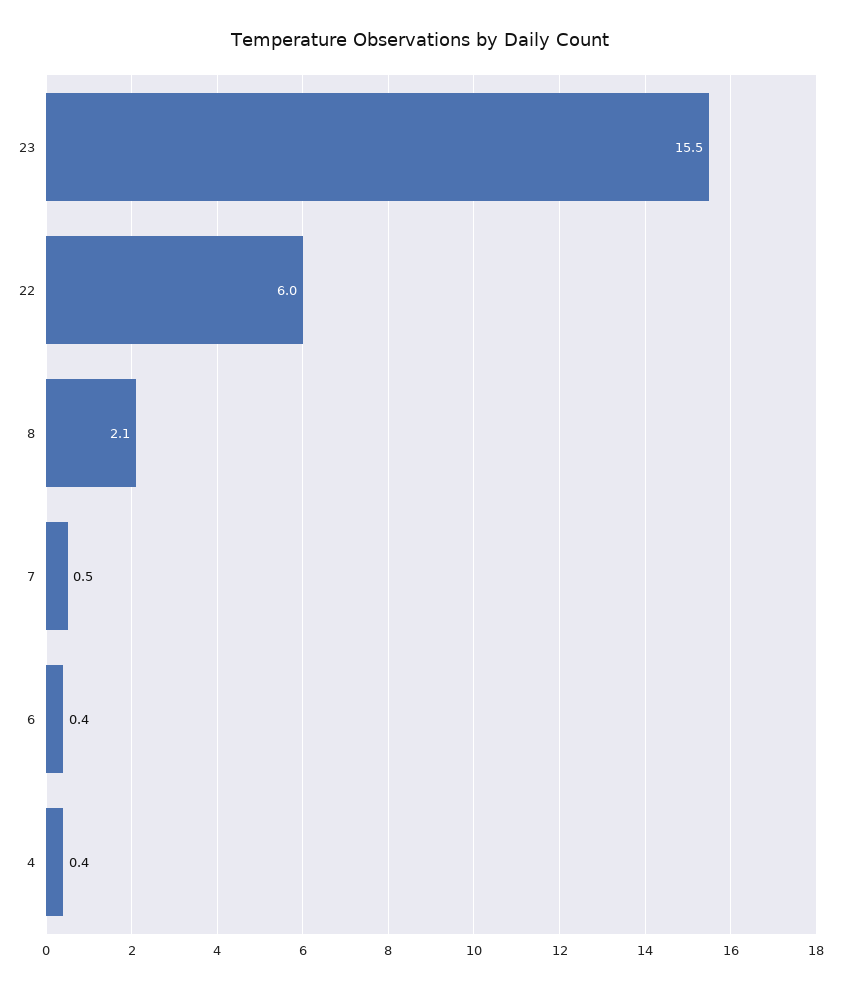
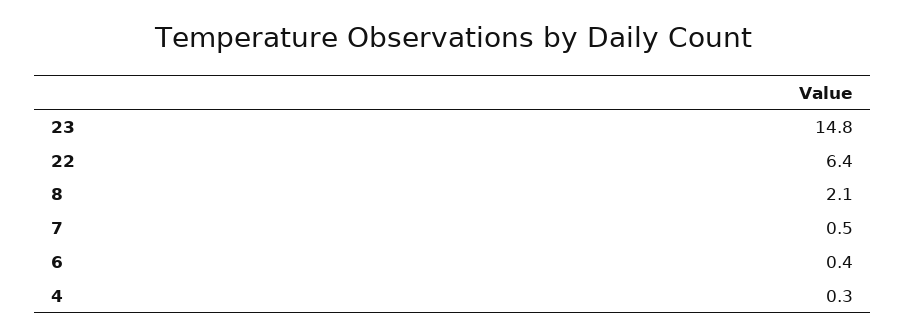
23: 15.5 -> 14.8
22: 6 -> 6.4
4: 0.4 -> 0.3

